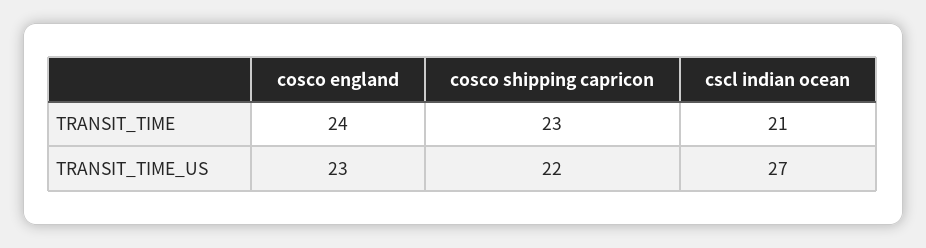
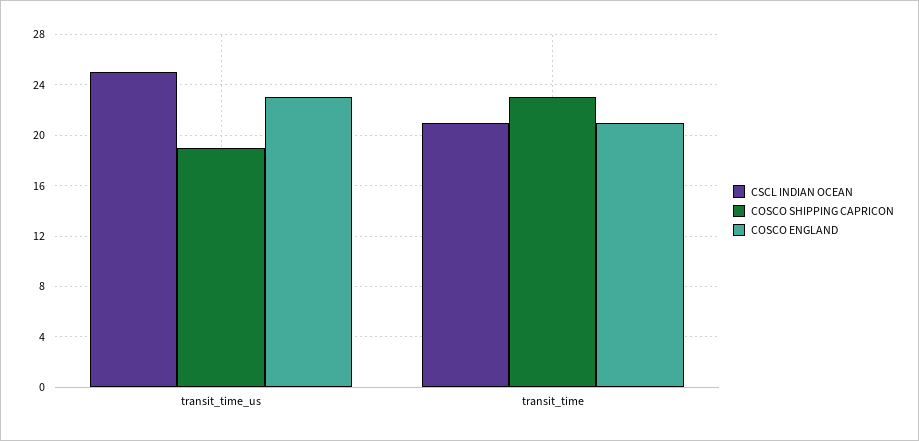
cosco england, TRANSIT_TIME: 24 -> 21
cosco shipping capricon, TRANSIT_TIME_US: 22 -> 19
cscl indian ocean, TRANSIT_TIME_US: 27 -> 25

